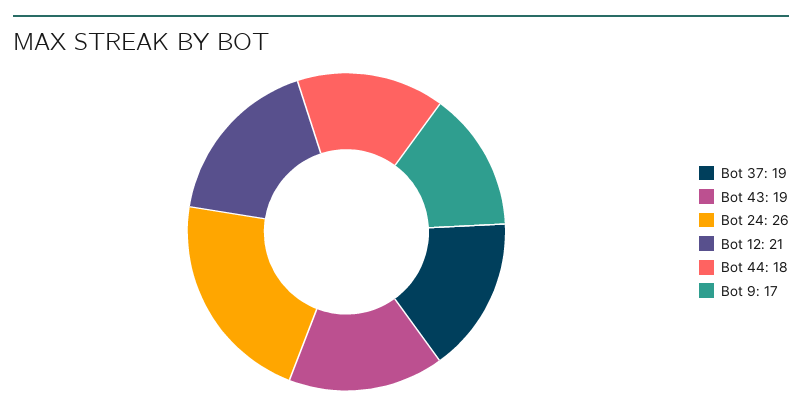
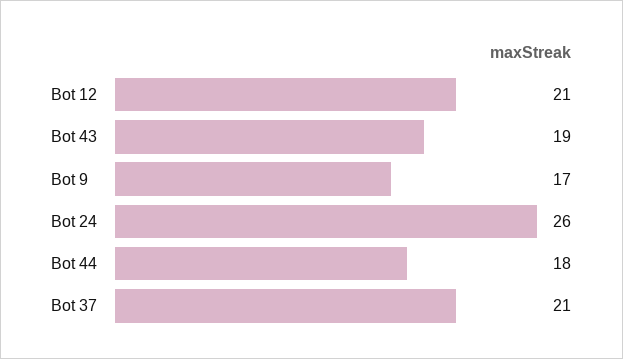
Bot 37: 19 -> 21

